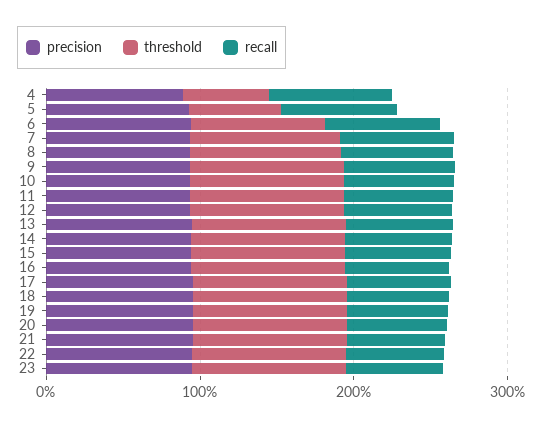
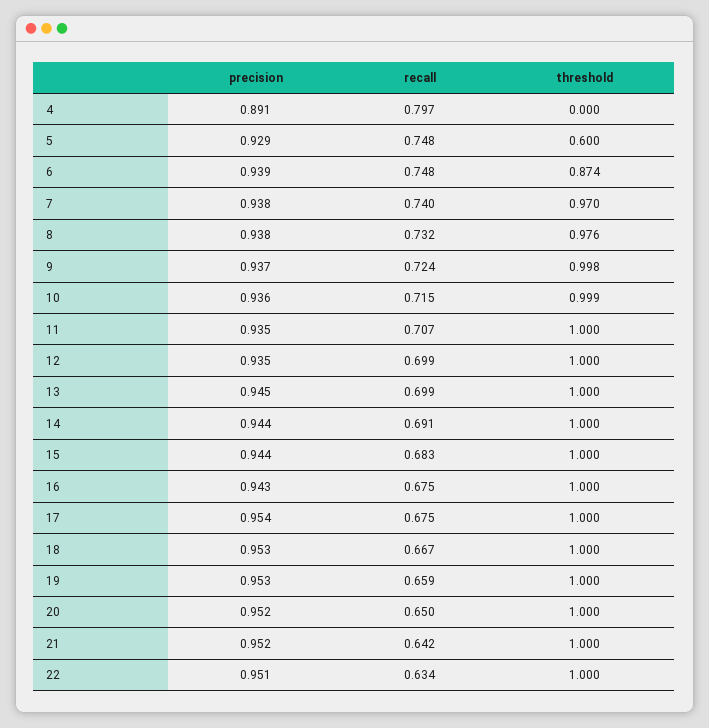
threshold, 4: 0.6 -> 0
precision, 23: 1 -> none
threshold, 23: 1 -> none
recall, 23: 0.6 -> none

